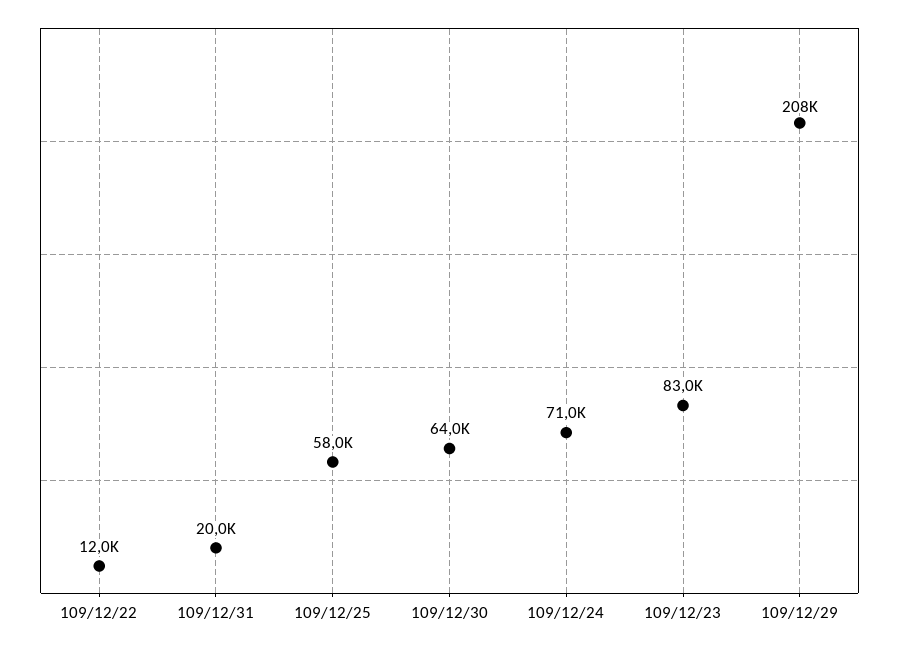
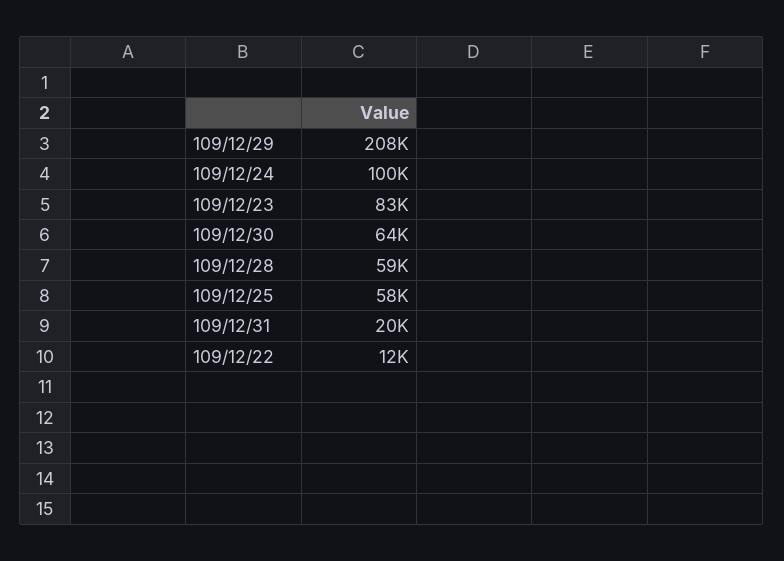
109/12/24: 71000 -> 100000
109/12/28: none -> 59000

